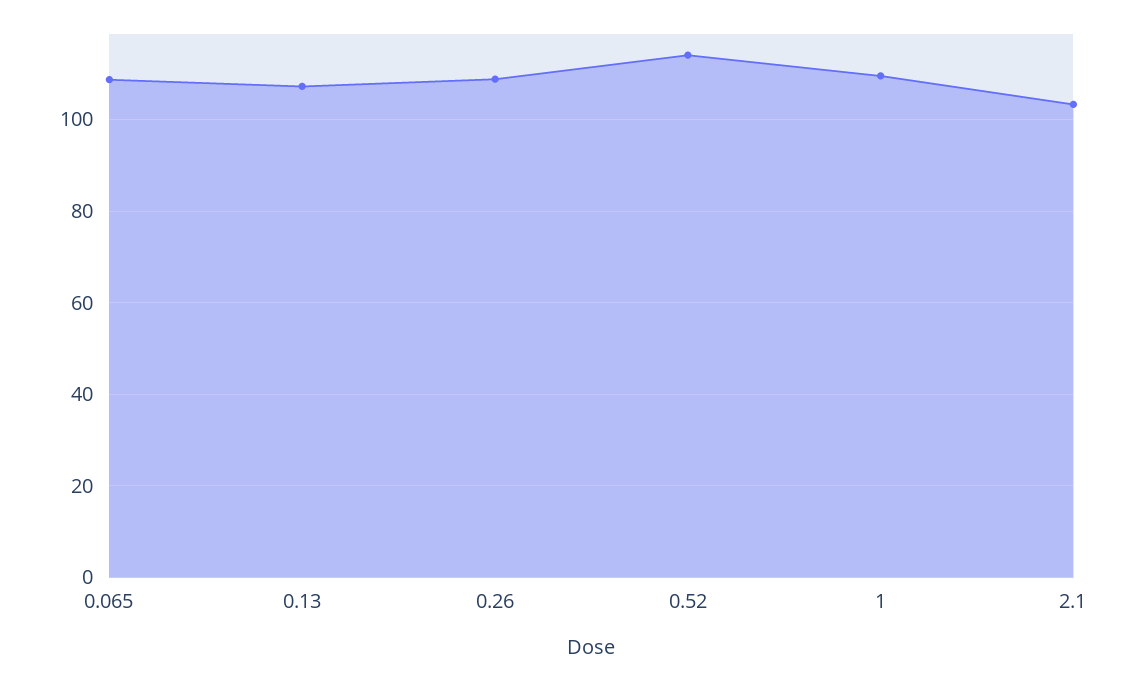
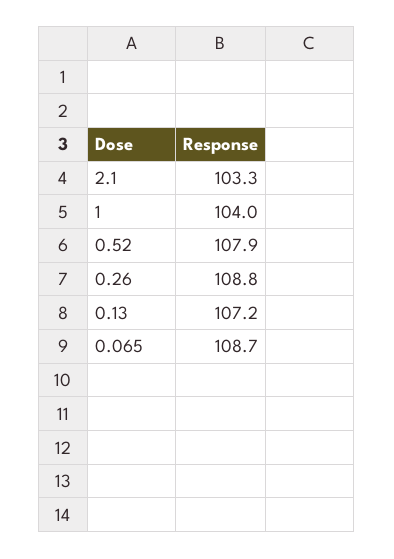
0.52: 114 -> 107.9
1: 110 -> 104

